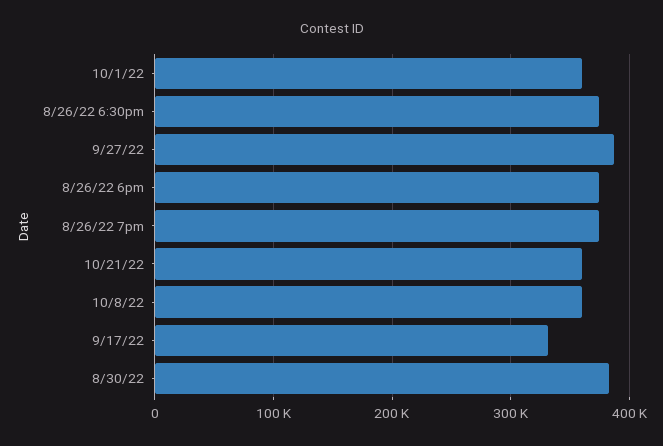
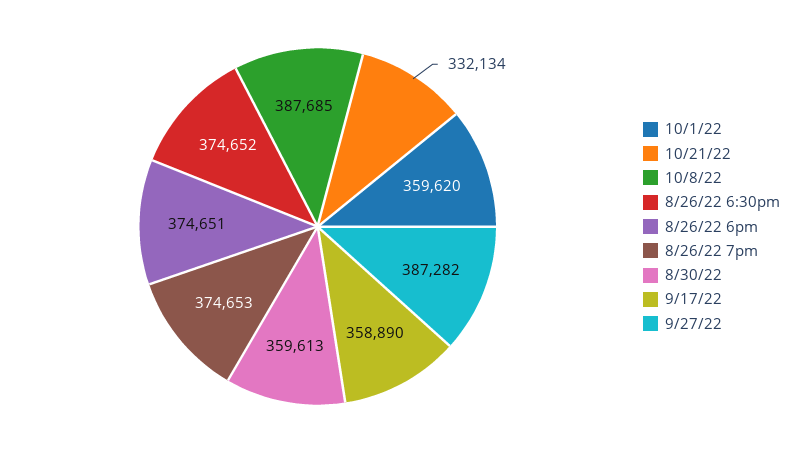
10/21/22: 360000 -> 332134
10/8/22: 360000 -> 387685
9/17/22: 330000 -> 358890
8/30/22: 380000 -> 359613

